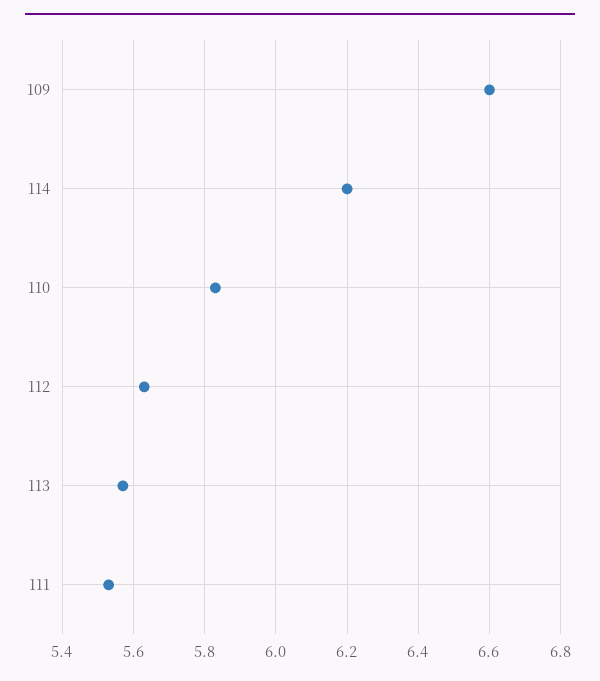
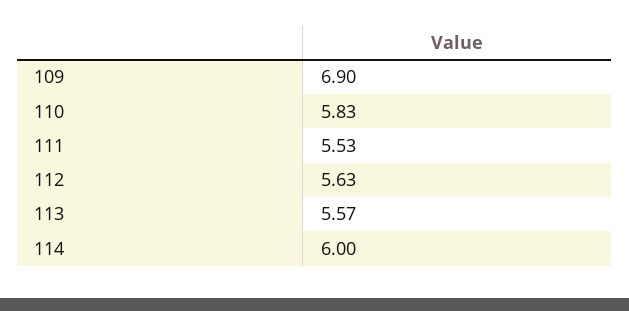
109: 6.6 -> 6.9
114: 6.2 -> 6

